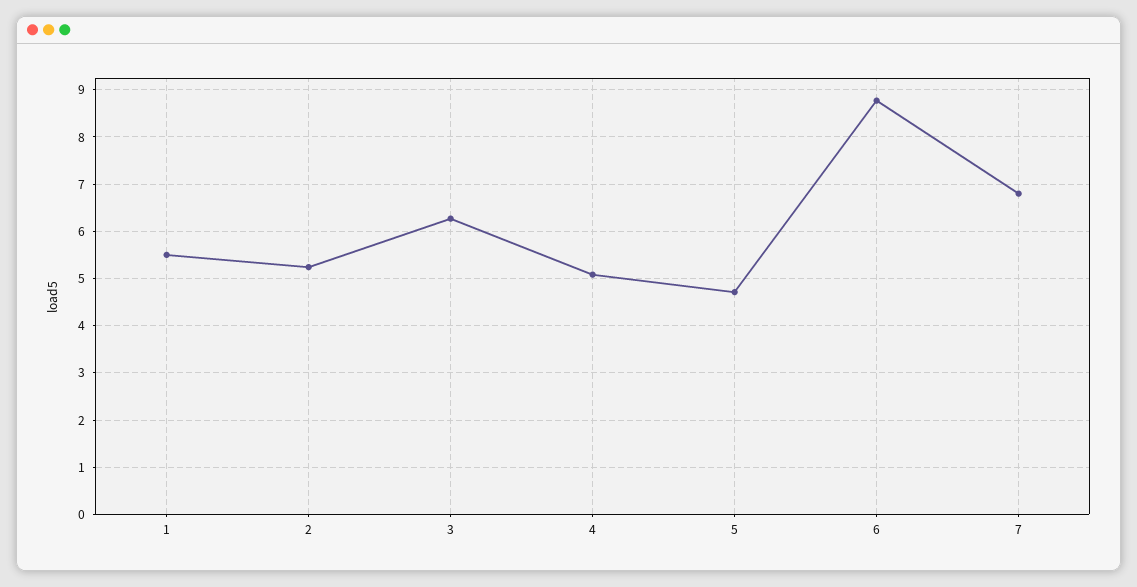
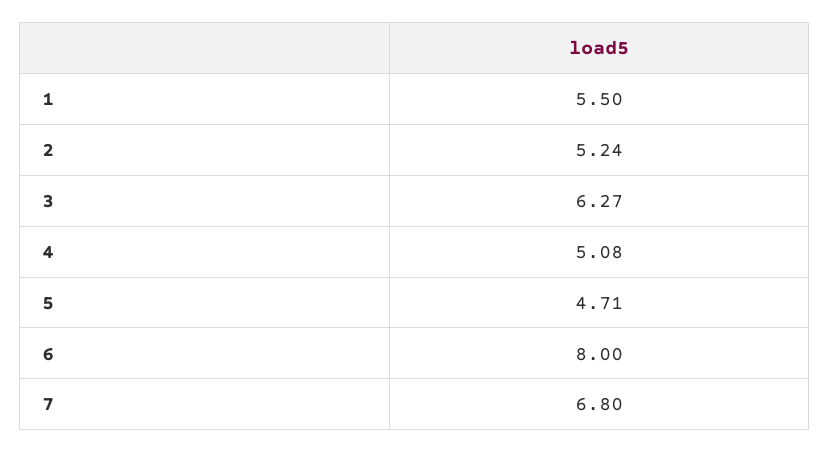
6: 8.8 -> 8

